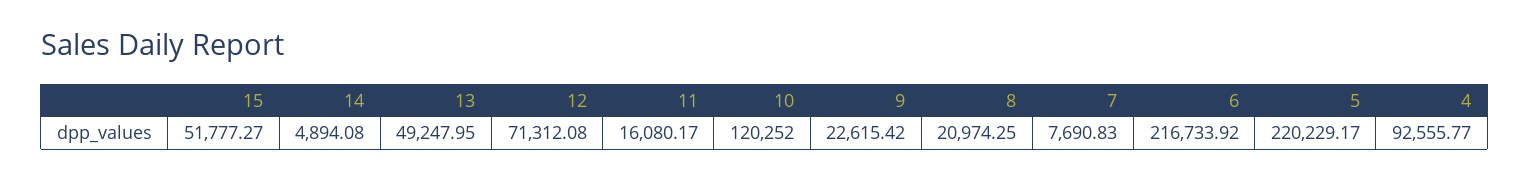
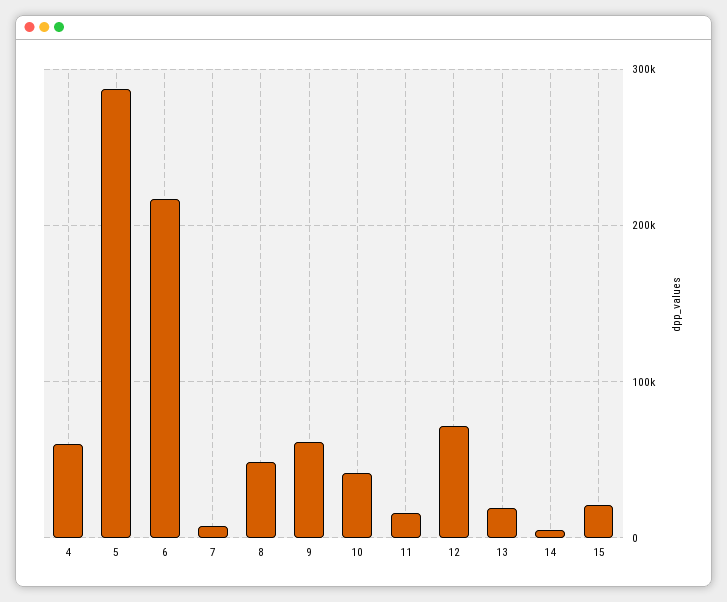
15: 51777.27 -> 20000
13: 49247.95 -> 20000
10: 120252 -> 40000
9: 22615.42 -> 60000
8: 20974.25 -> 50000
5: 220229.17 -> 290000
4: 92555.77 -> 60000

